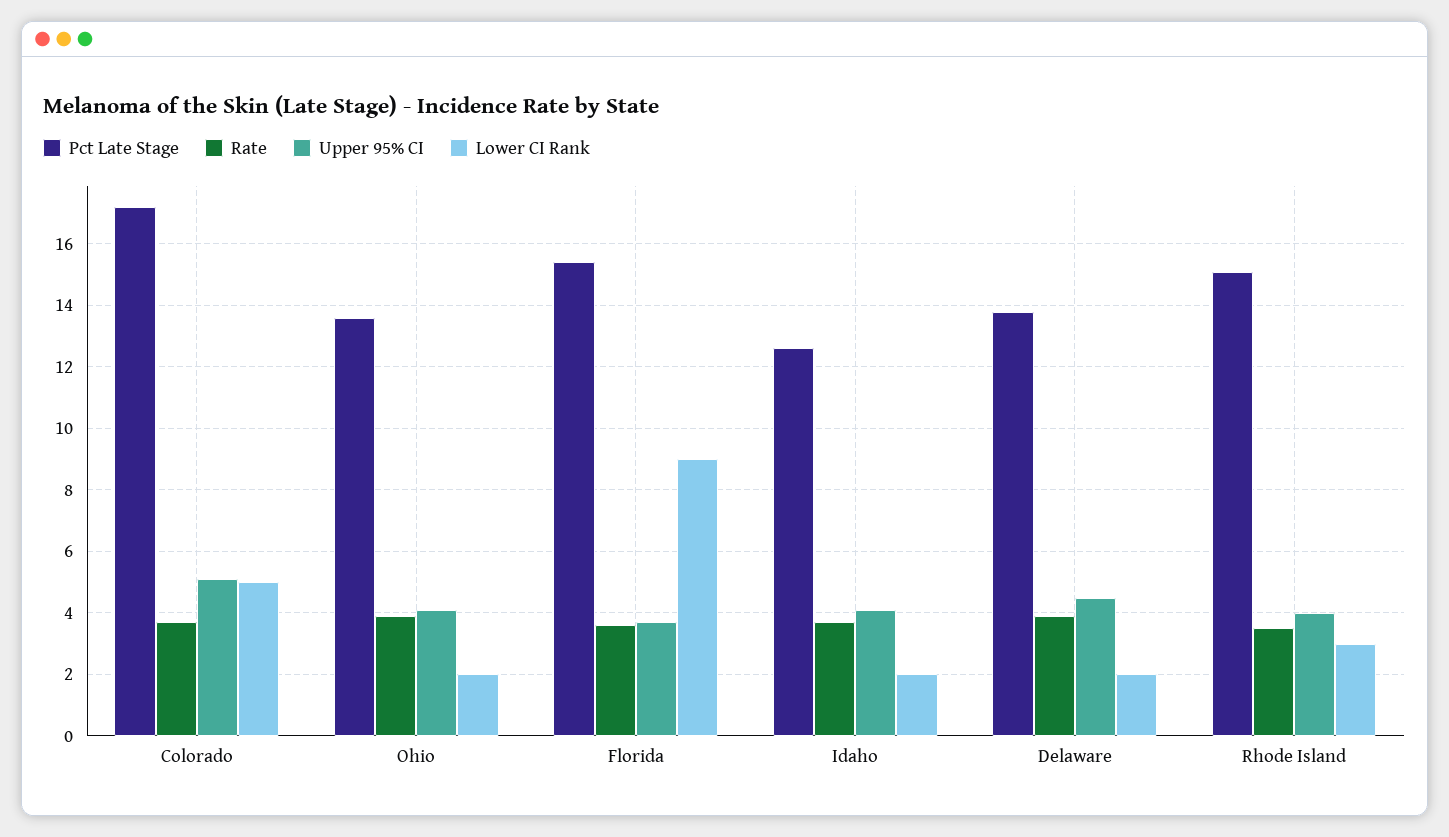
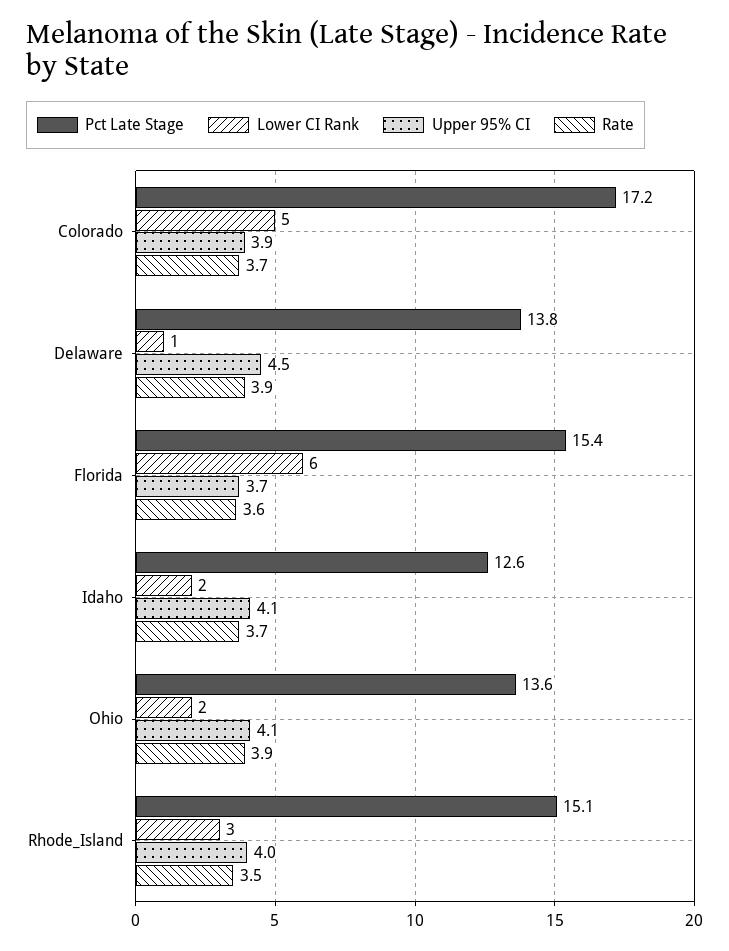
Upper 95% CI, Colorado: 5 -> 3.9
Lower CI Rank, Florida: 9 -> 6
Lower CI Rank, Delaware: 2 -> 1

